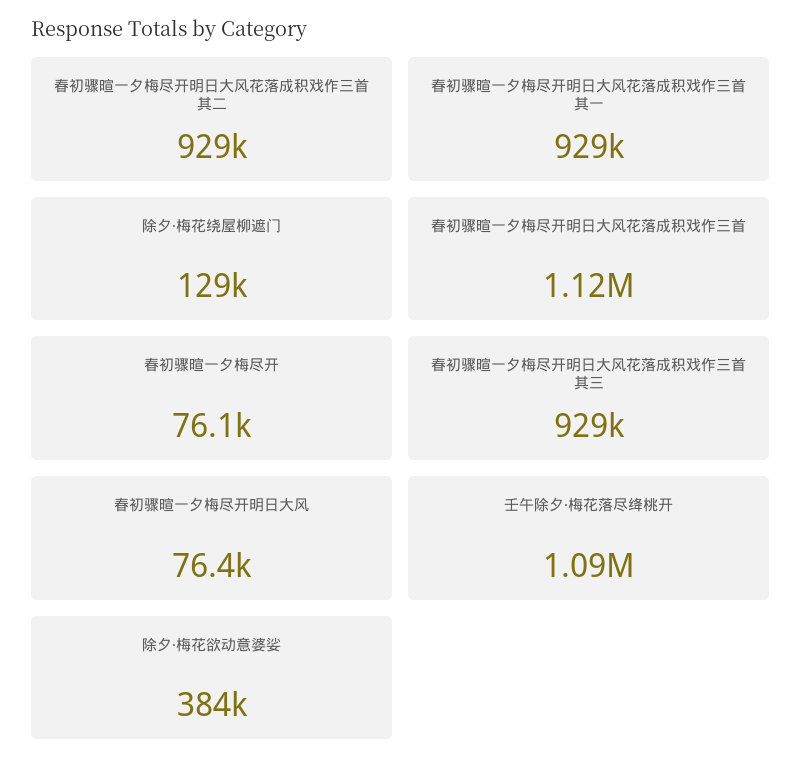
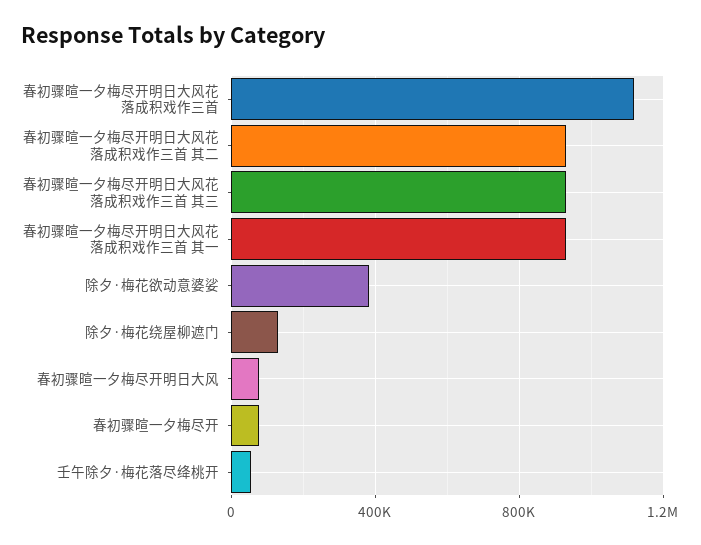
壬午除夕·梅花落尽绛桃开: 1090000 -> 50000

